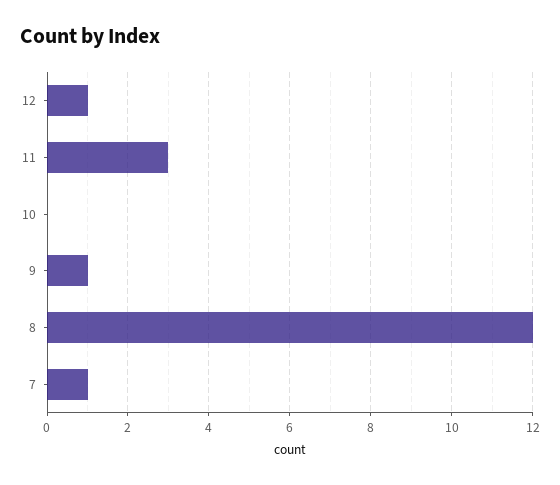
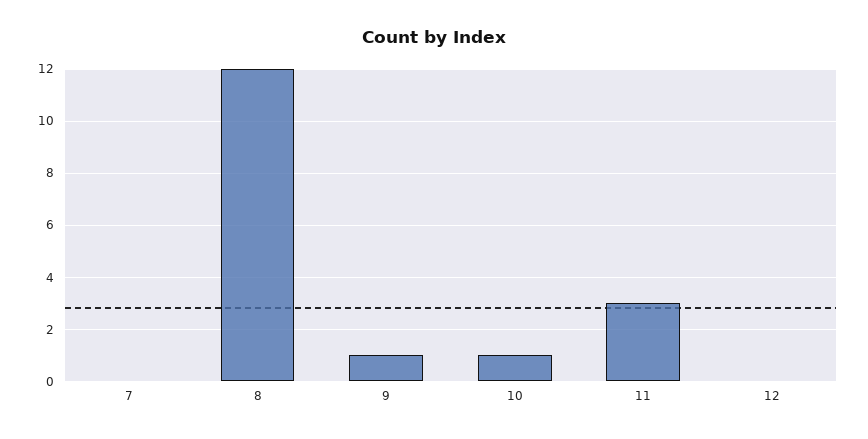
12: 1 -> 0
10: 0 -> 1
7: 1 -> 0

